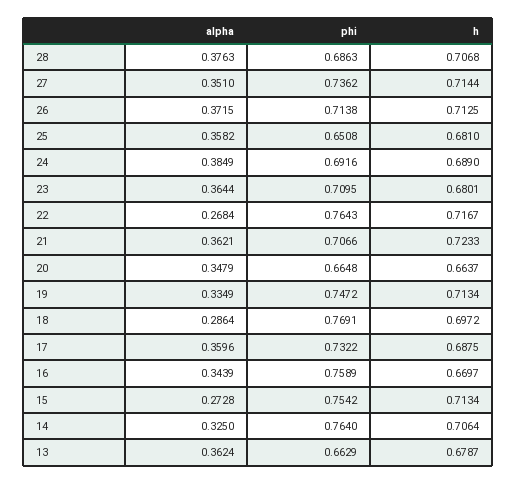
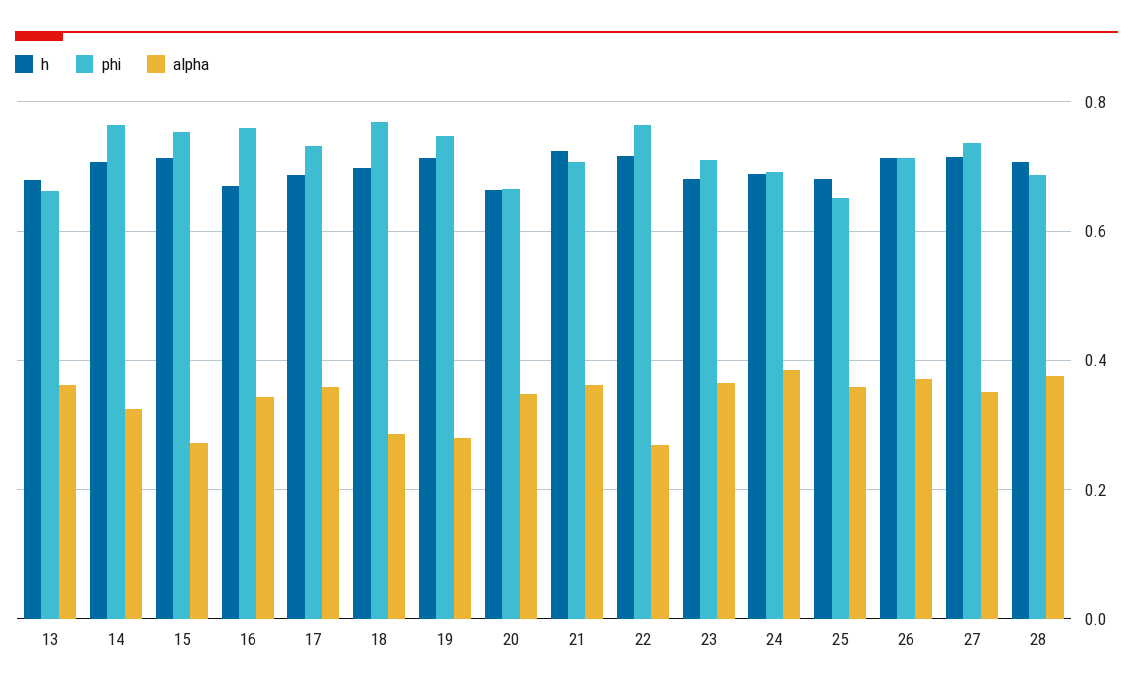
alpha, 19: 0.3349 -> 0.28

